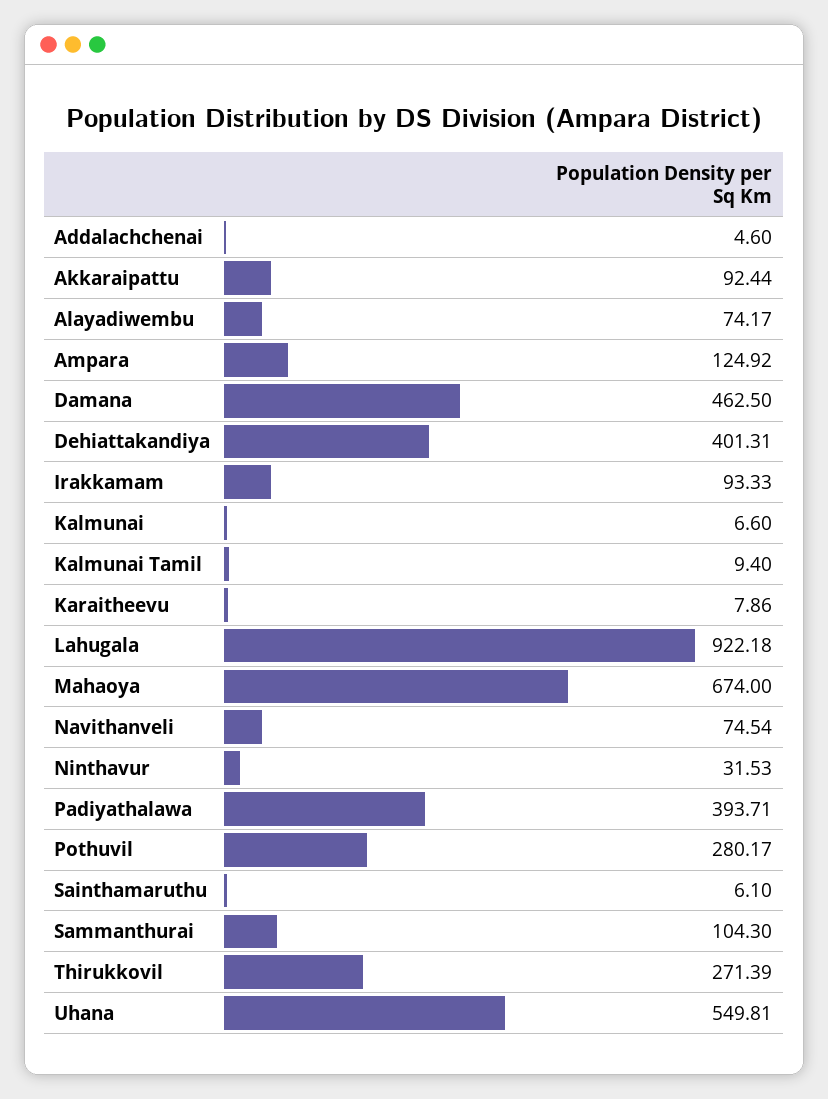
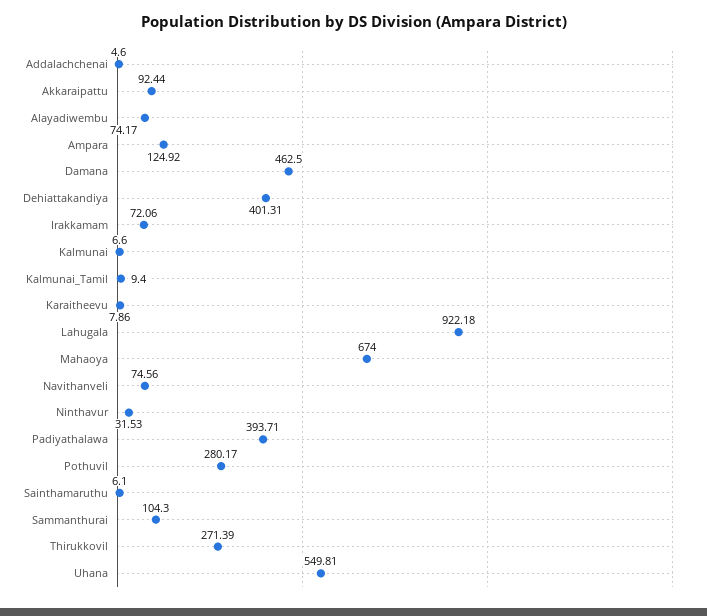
Irakkamam: 93.33 -> 72.06
Navithanveli: 74.54 -> 74.56

